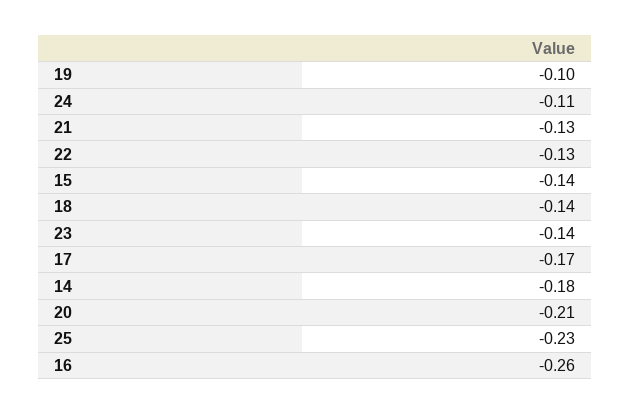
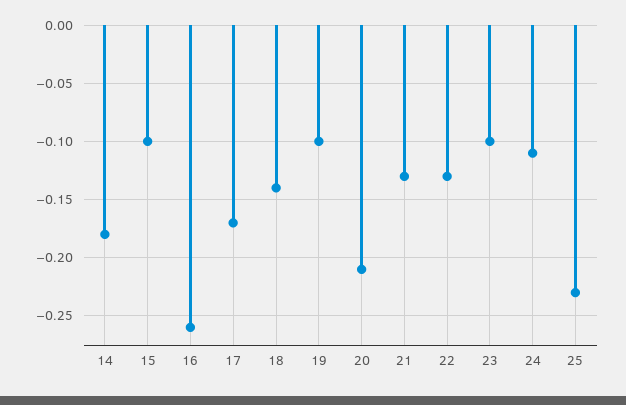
15: -0.14 -> -0.1
23: -0.14 -> -0.1

